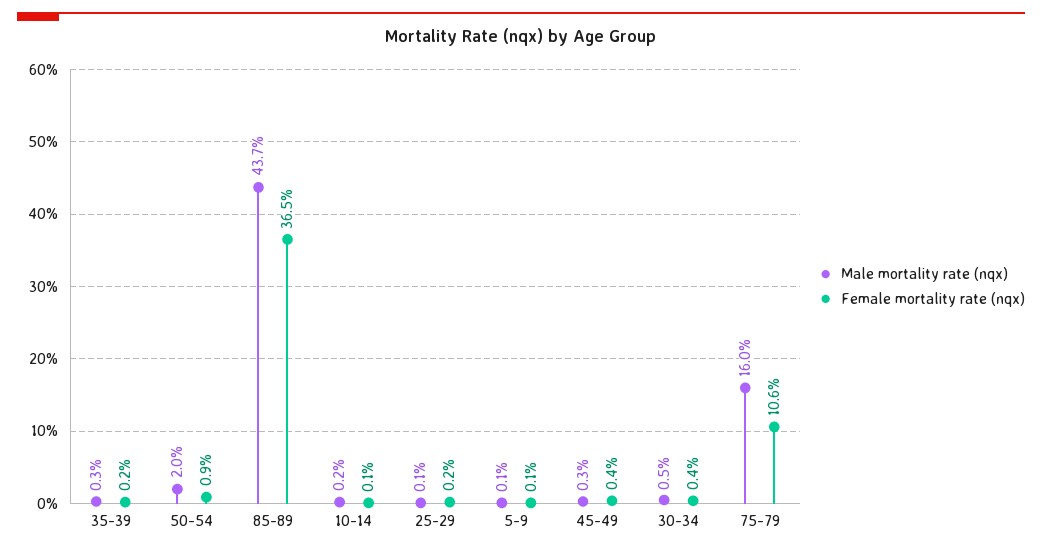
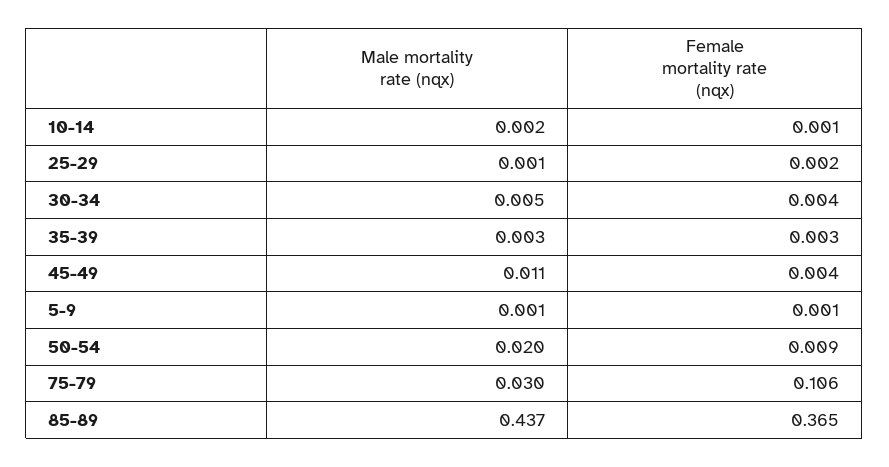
Female mortality rate (nqx), 35-39: 0.002 -> 0.003
Male mortality rate (nqx), 45-49: 0.003 -> 0.011
Male mortality rate (nqx), 75-79: 0.16 -> 0.03

